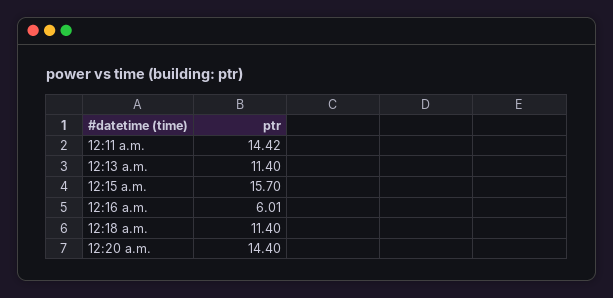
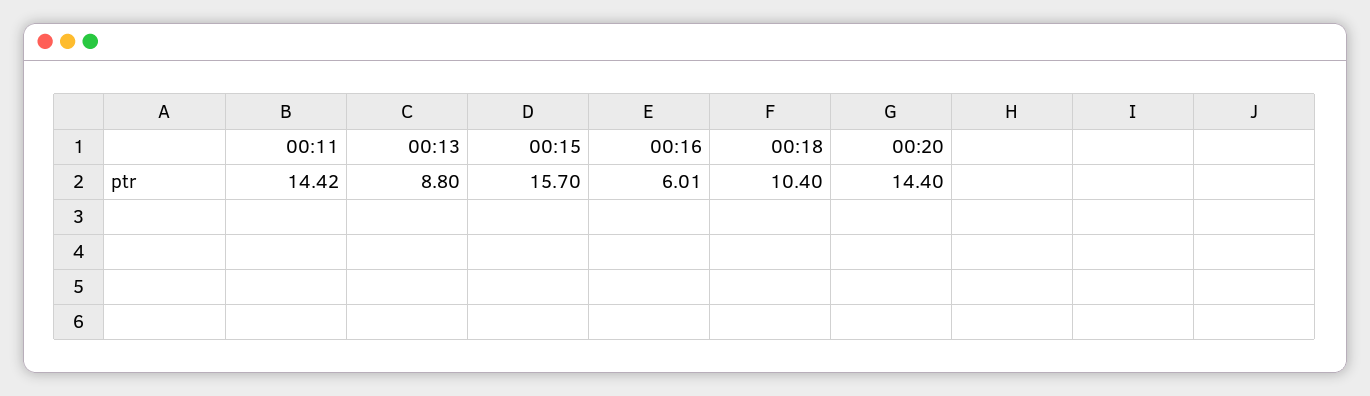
12:13 a.m.: 11.4 -> 8.8
12:18 a.m.: 11.4 -> 10.4

